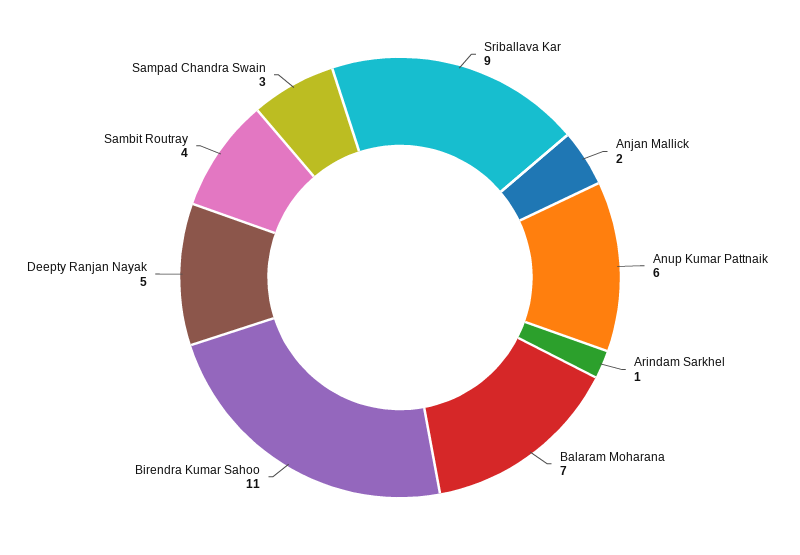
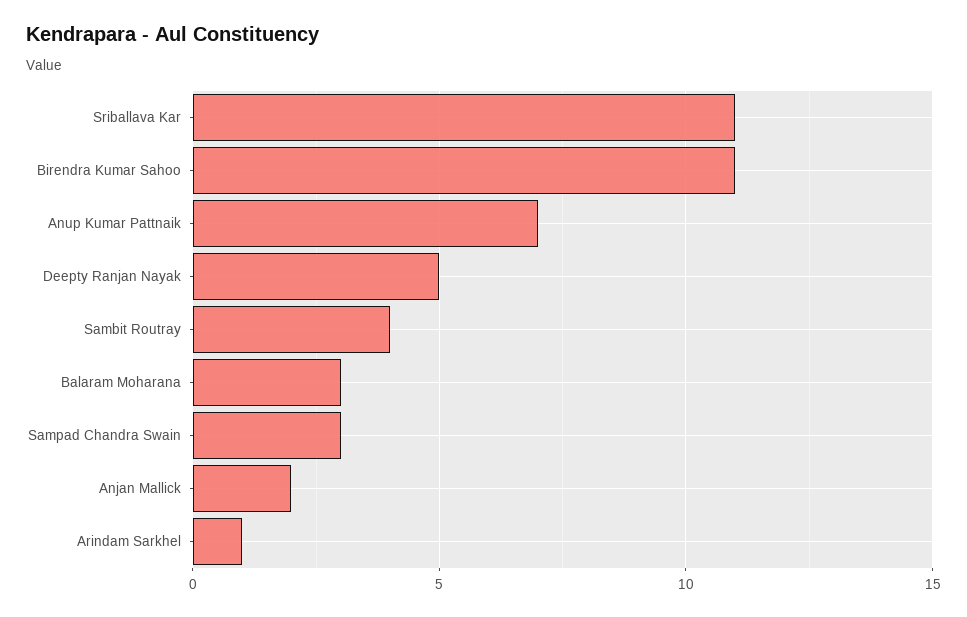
Sriballava Kar: 9 -> 11
Anup Kumar Pattnaik: 6 -> 7
Balaram Moharana: 7 -> 3

